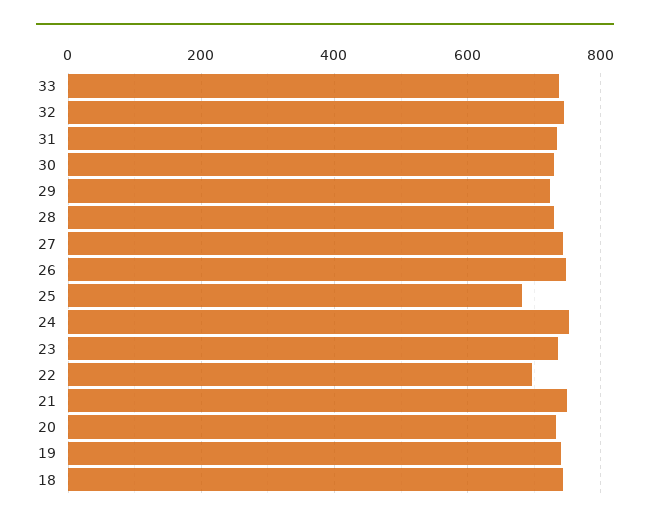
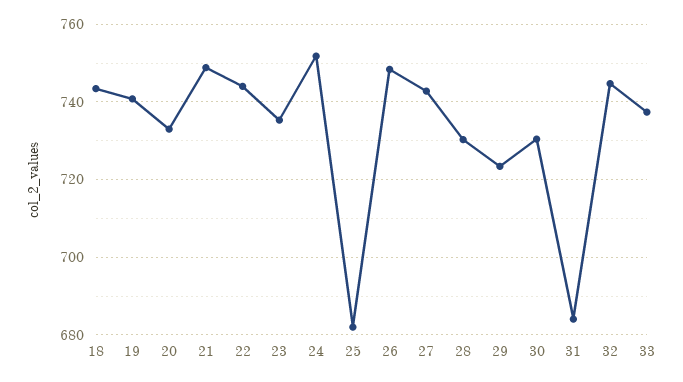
31: 740 -> 684
22: 700 -> 744

